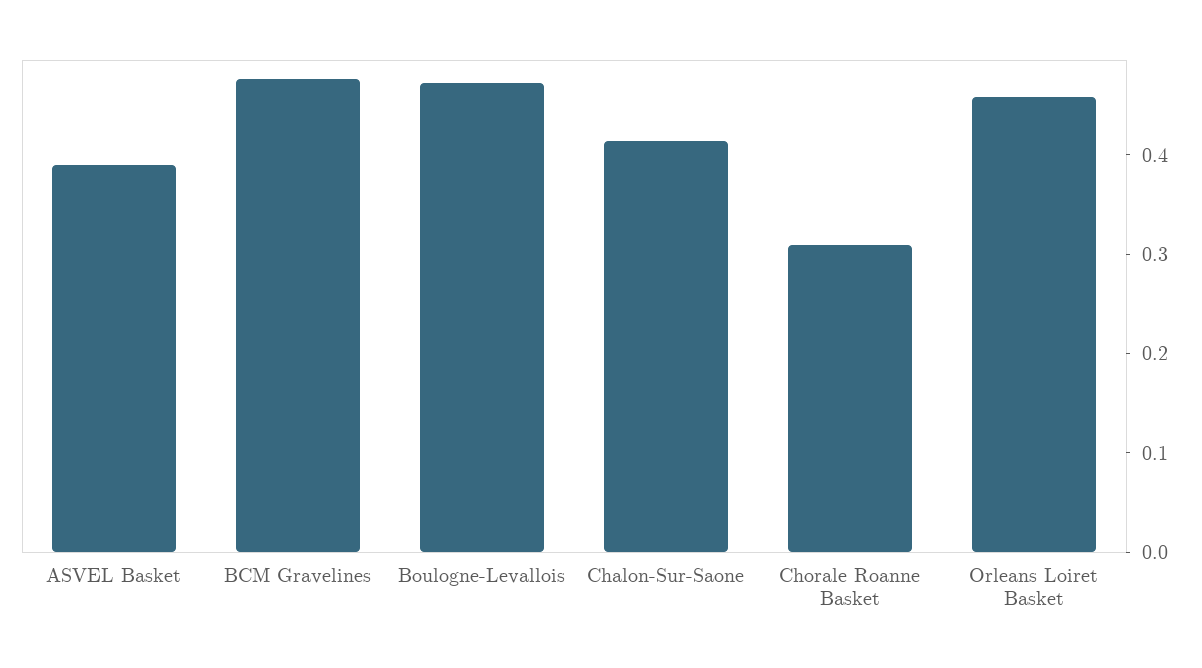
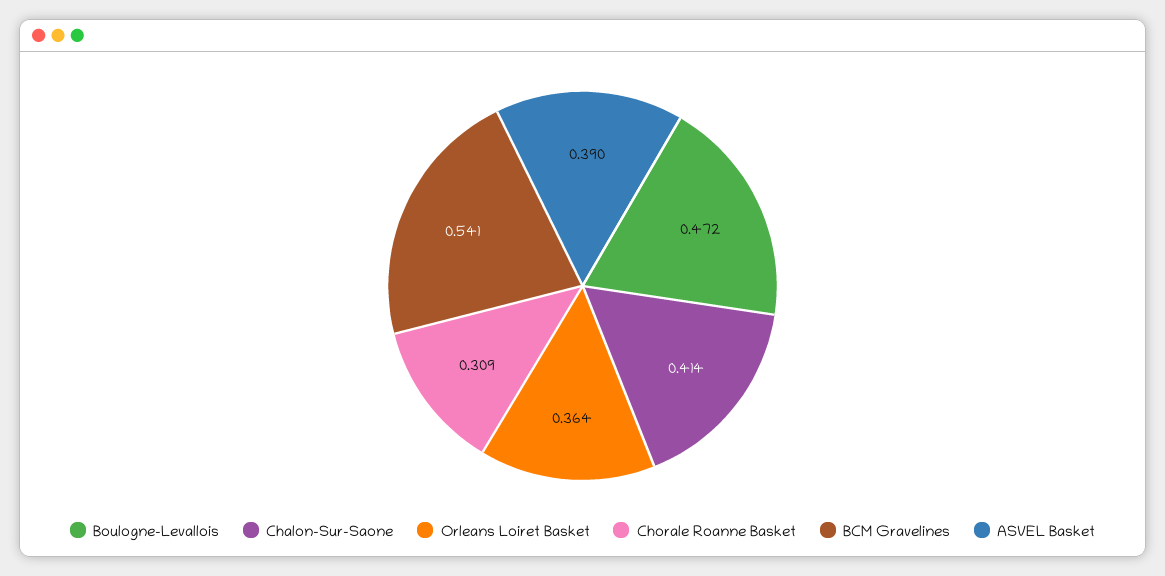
BCM Gravelines: 0.48 -> 0.541
Orleans Loiret Basket: 0.46 -> 0.364

